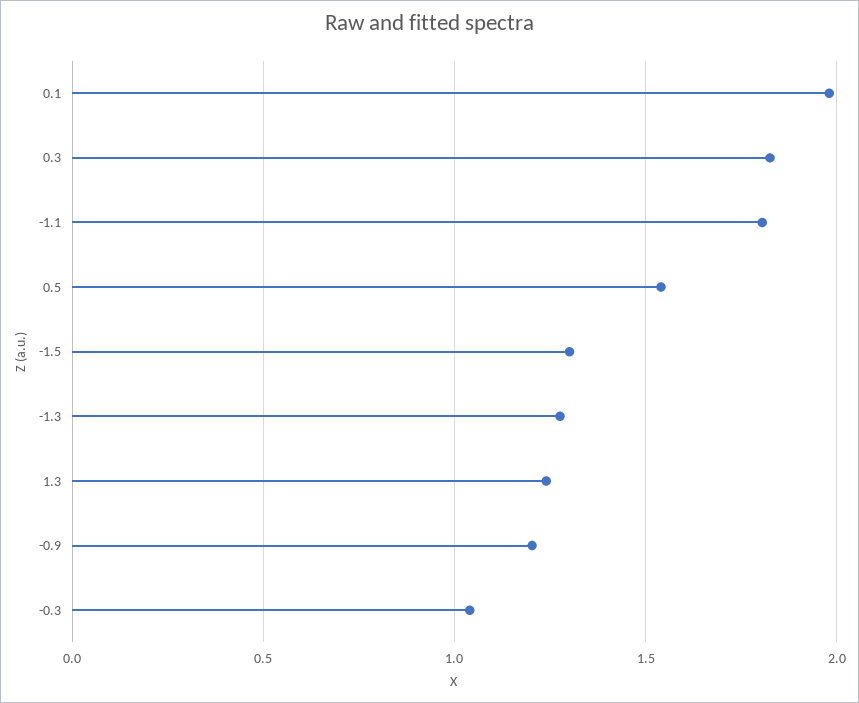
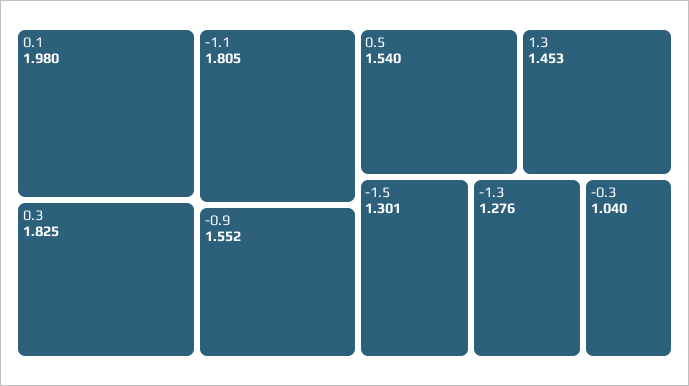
1.3: 1.25 -> 1.453
-0.9: 1.2 -> 1.552

